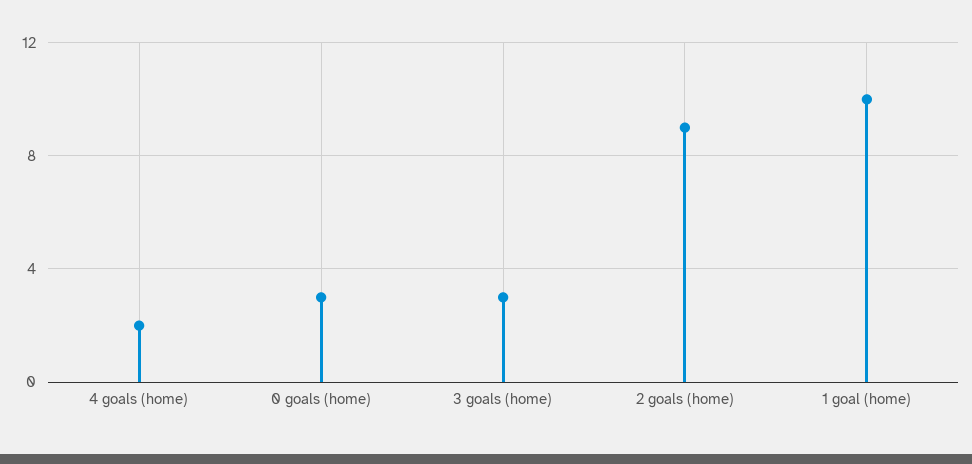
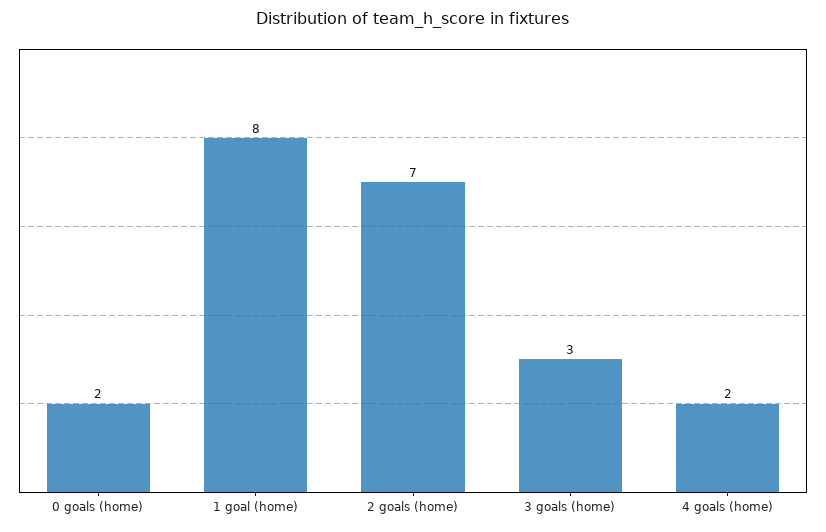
0 goals (home): 3 -> 2
2 goals (home): 9 -> 7
1 goal (home): 10 -> 8

